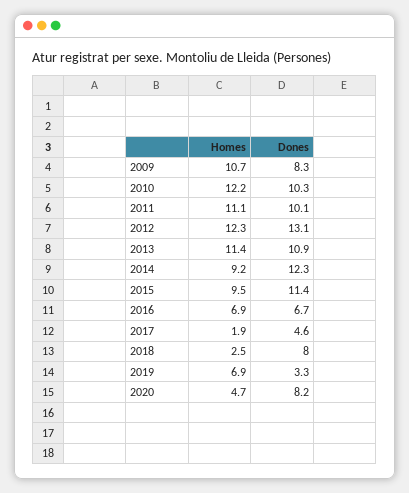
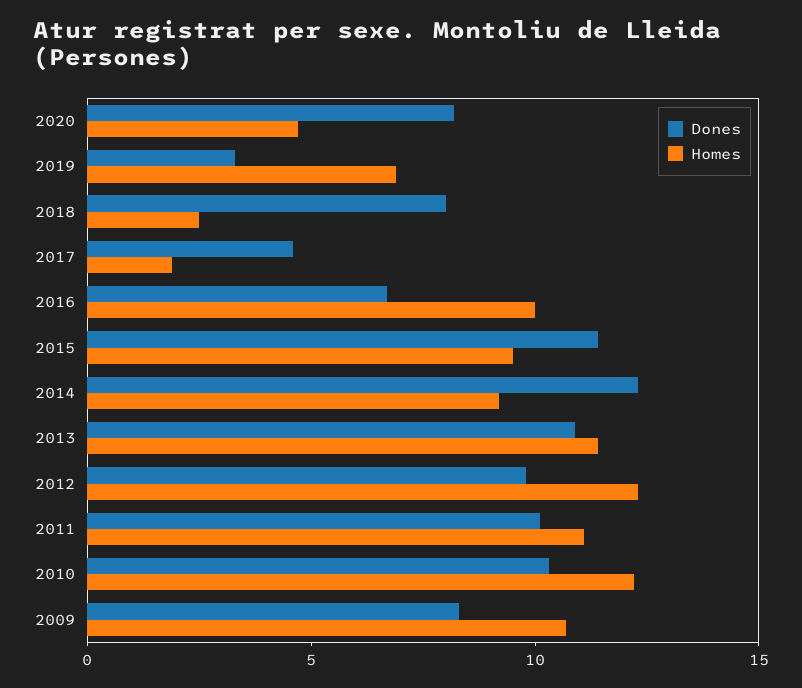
Dones, 2012: 13.1 -> 10
Homes, 2016: 6.9 -> 10

